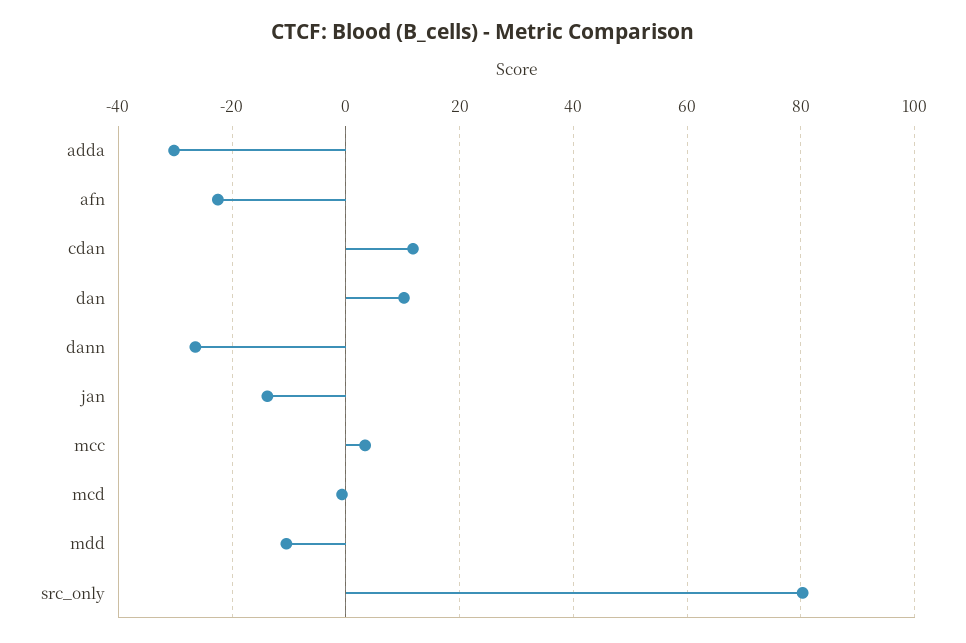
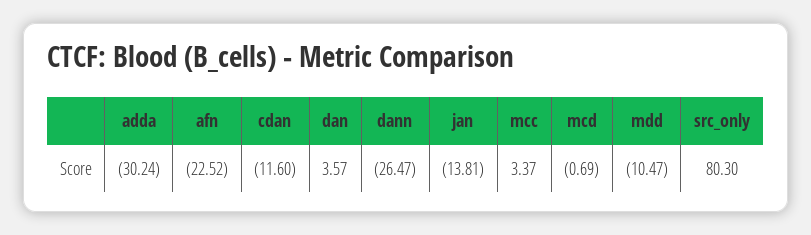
cdan: 12 -> -11.6
dan: 10 -> 3.57

